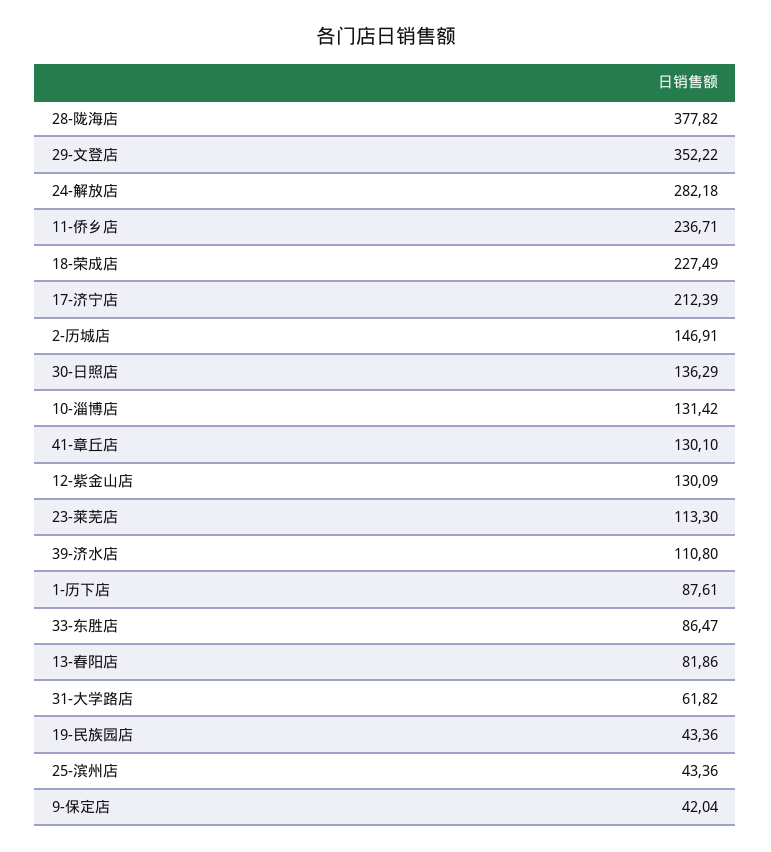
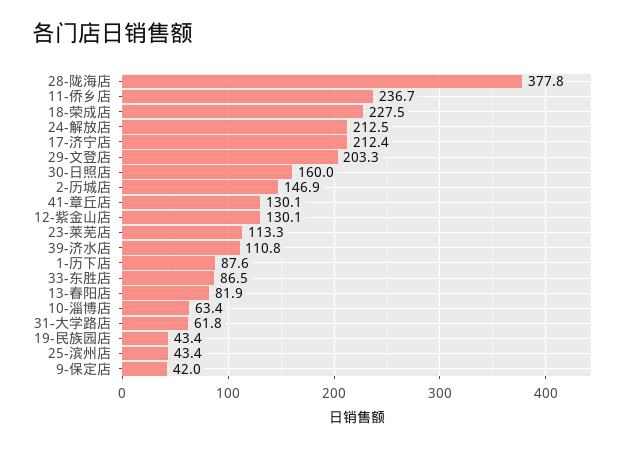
29-文登店: 352.22 -> 203.3
24-解放店: 282.18 -> 212.5
30-日照店: 136.29 -> 160
10-淄博店: 131.42 -> 63.4

